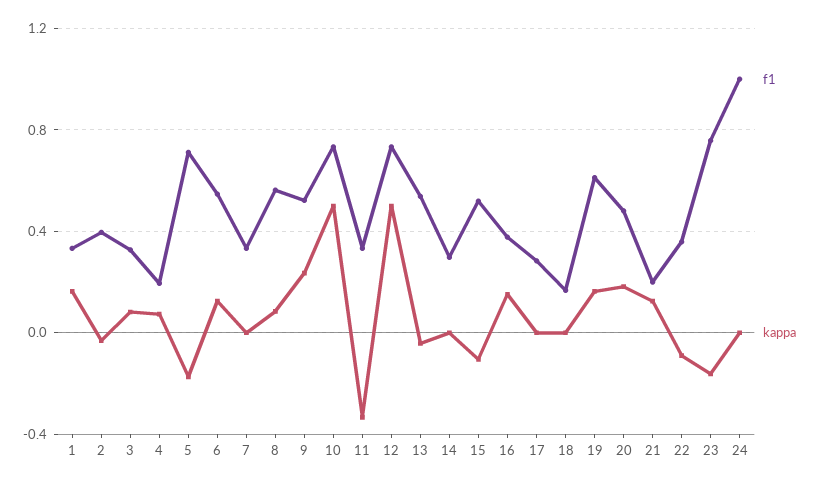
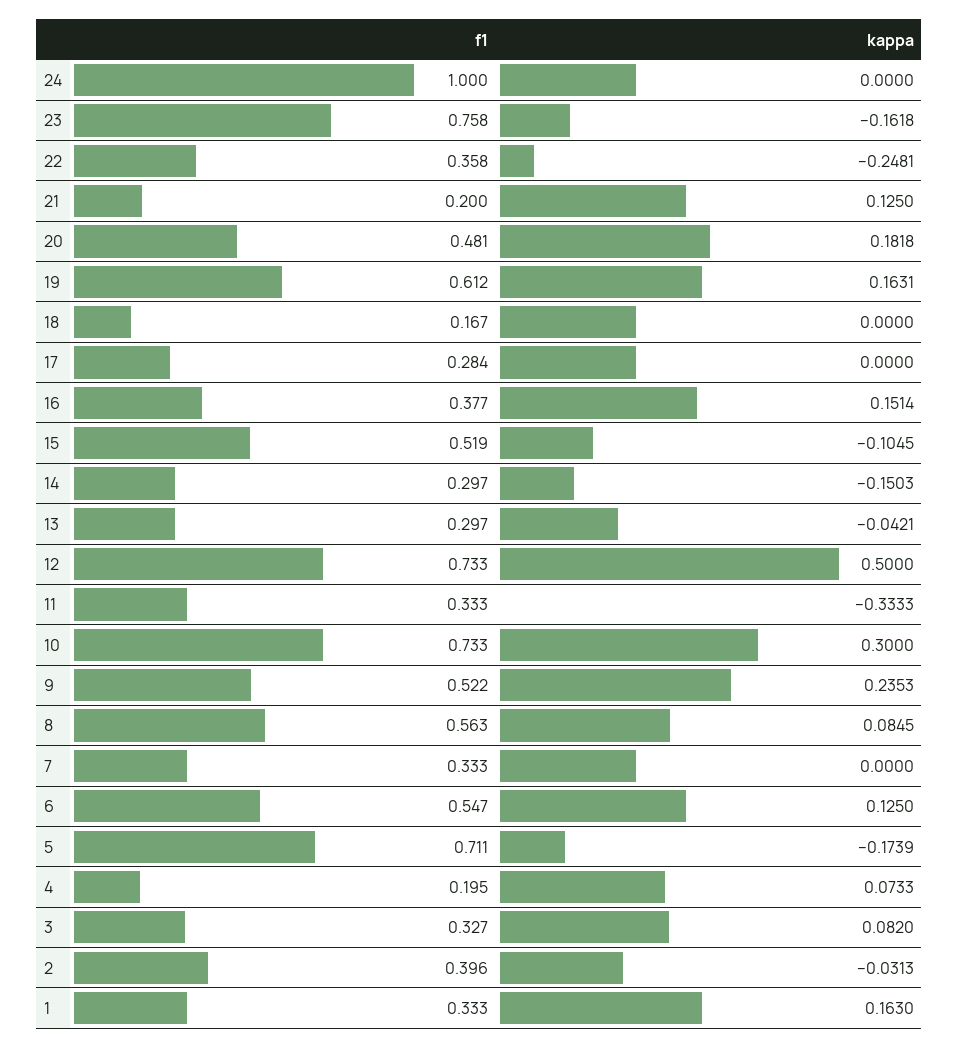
kappa, 10: 0.5 -> 0.3
f1, 13: 0.55 -> 0.297
kappa, 14: 0 -> -0.1503
kappa, 22: -0.1 -> -0.2481

